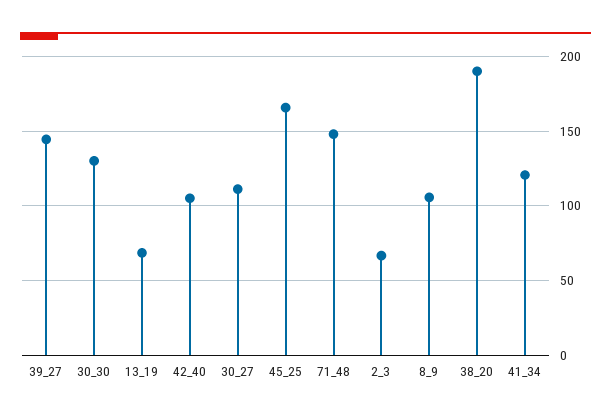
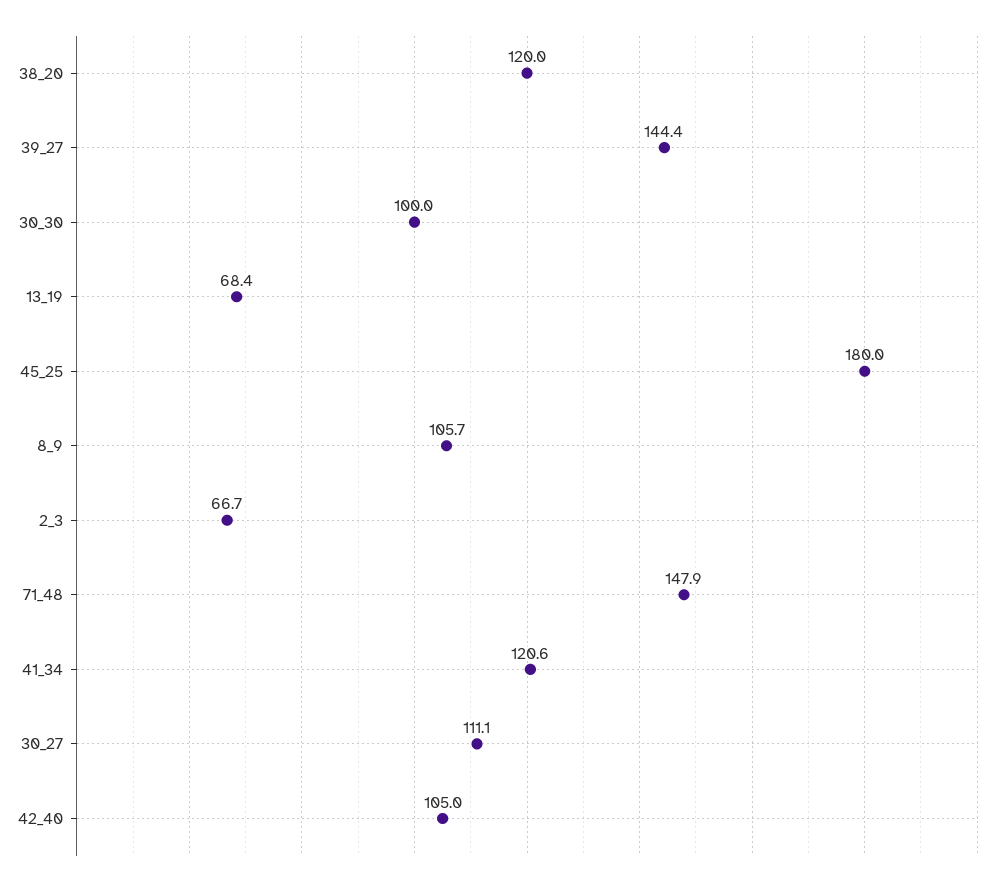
30_30: 130 -> 100
45_25: 165 -> 180
38_20: 190 -> 120

